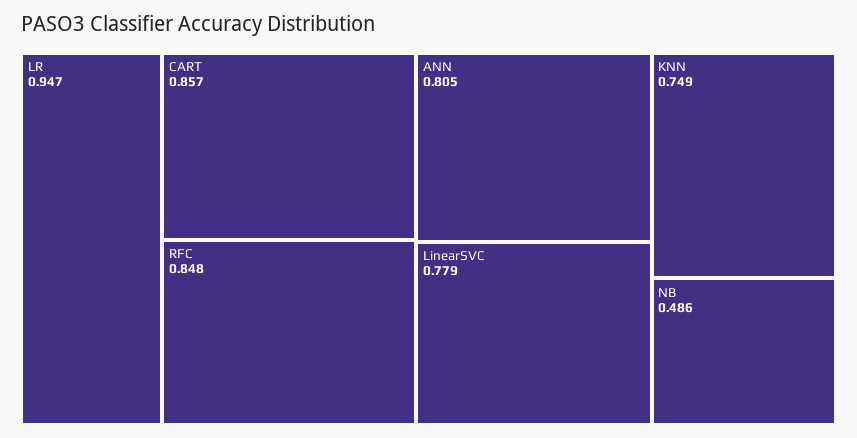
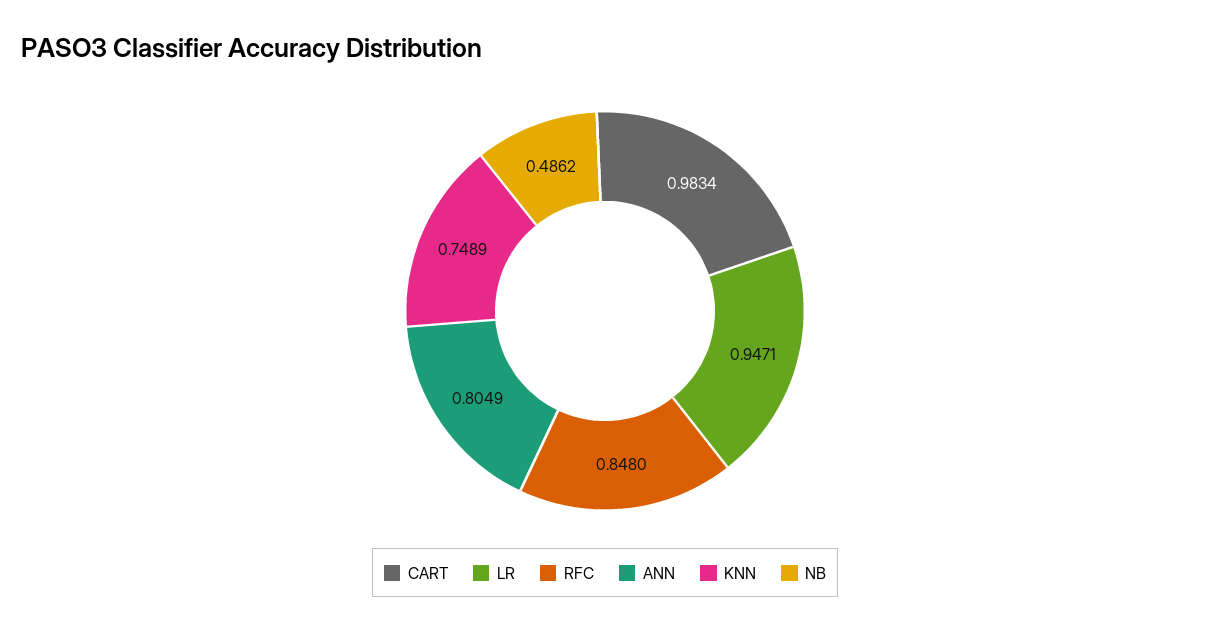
CART: 0.857 -> 0.9834
LinearSVC: 0.779 -> none

